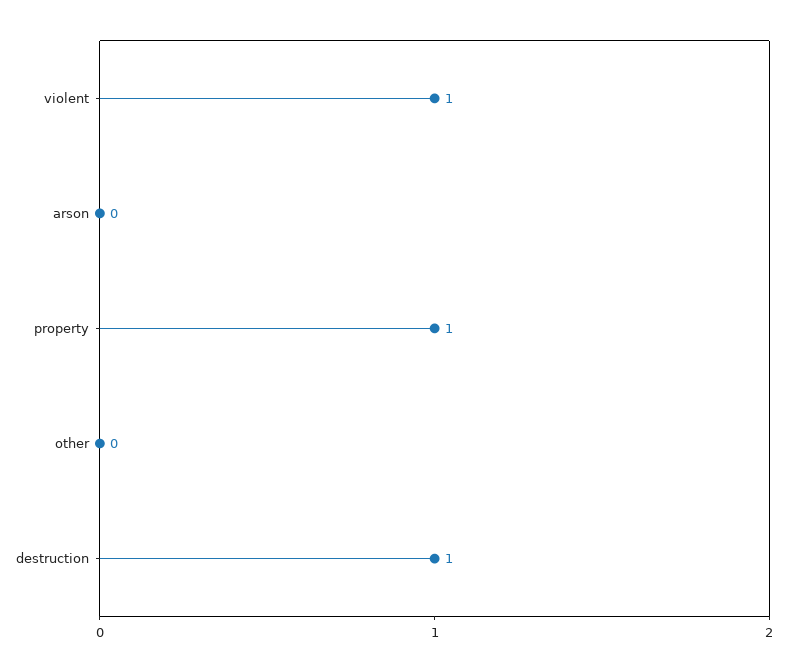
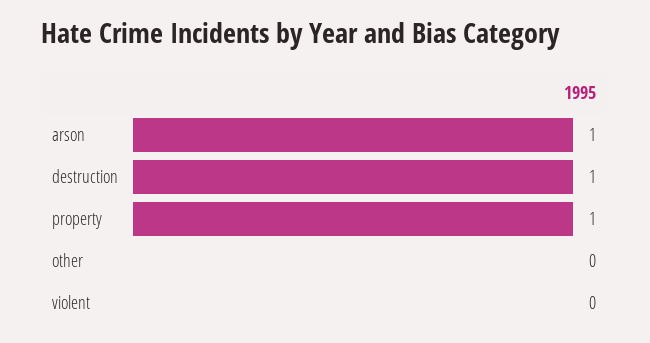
violent: 1 -> 0
arson: 0 -> 1

